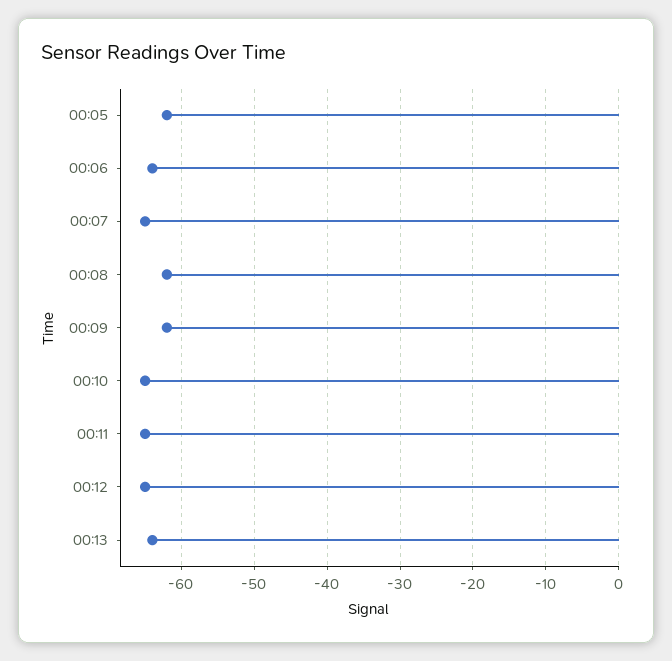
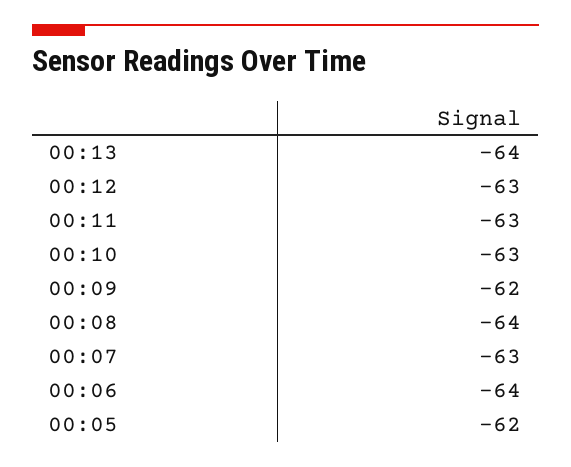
00:07: -65 -> -63
00:08: -62 -> -64
00:10: -65 -> -63
00:11: -65 -> -63
00:12: -65 -> -63

